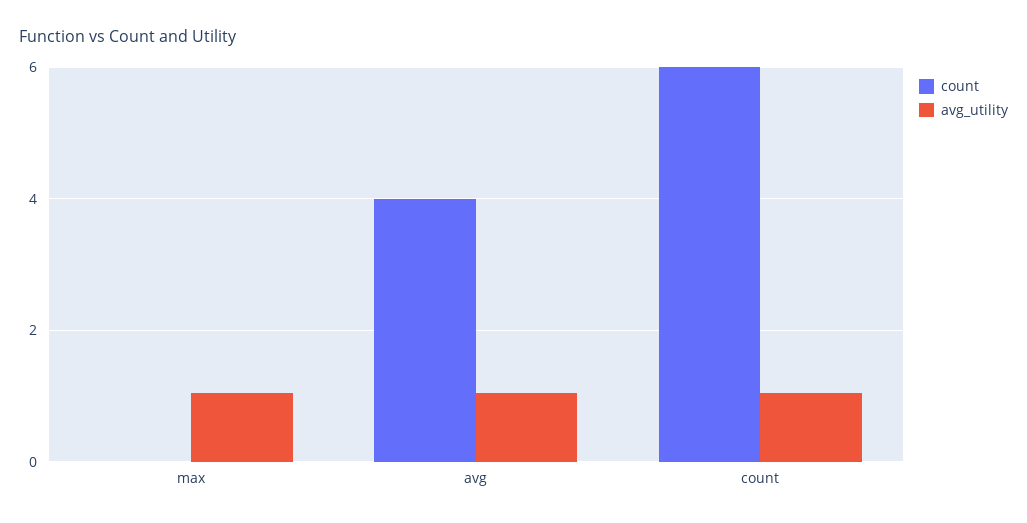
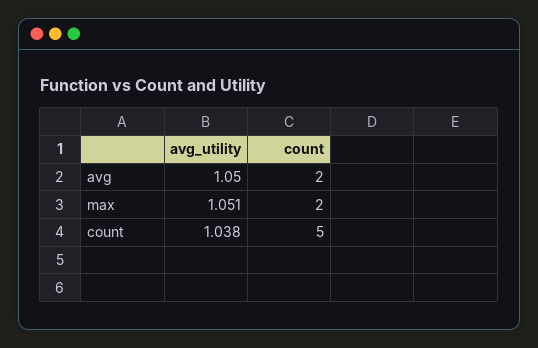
count, max: 0 -> 2
count, avg: 4 -> 2
count, count: 6 -> 5

